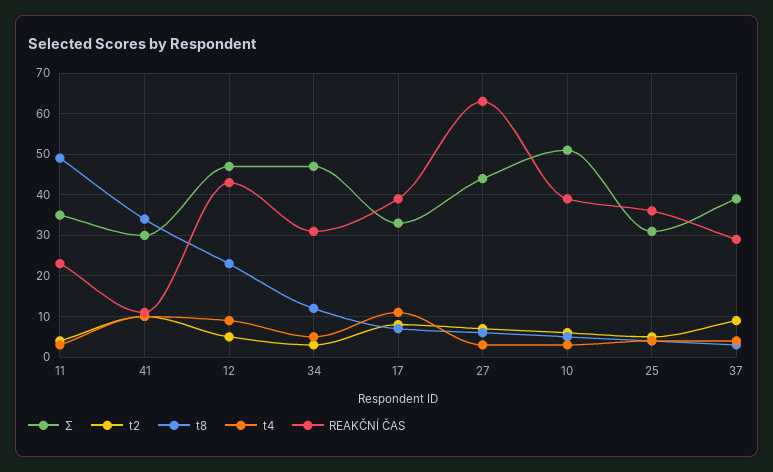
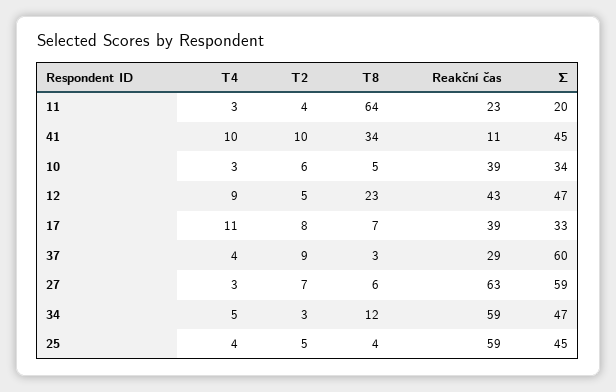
Σ, 11: 35 -> 20
t8, 11: 50 -> 64
Σ, 41: 30 -> 45
REAKČNÍ ČAS, 34: 30 -> 59
Σ, 27: 45 -> 59
Σ, 10: 50 -> 34
Σ, 25: 30 -> 45
REAKČNÍ ČAS, 25: 35 -> 59
Σ, 37: 40 -> 60

